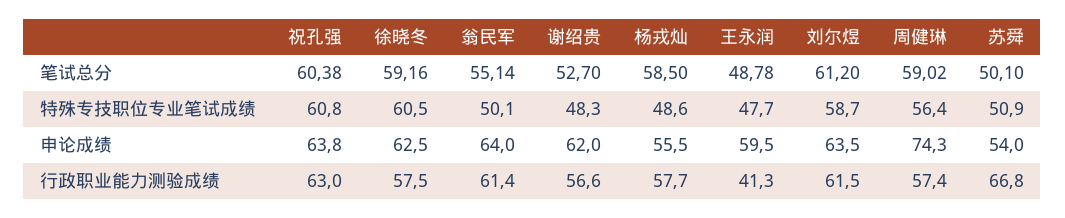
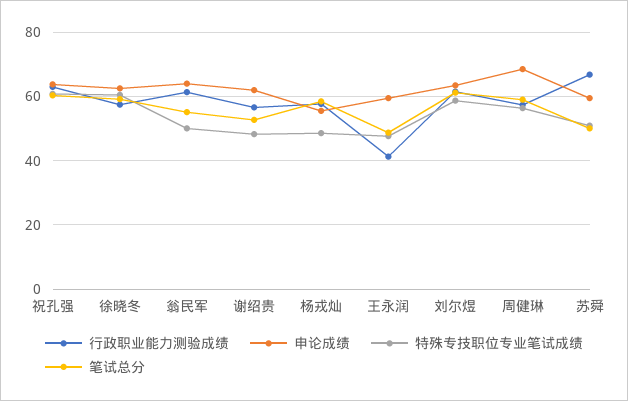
申论成绩, 周健琳: 74.3 -> 68
申论成绩, 苏舜: 54 -> 60

